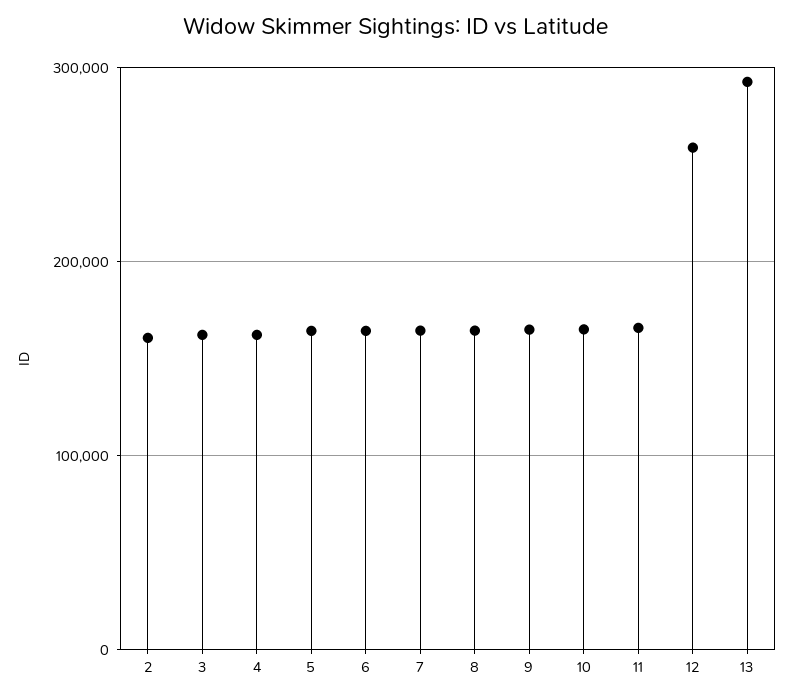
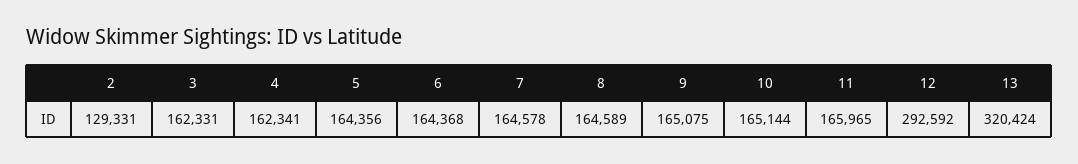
2: 160000 -> 129331
12: 260000 -> 292592
13: 290000 -> 320424

